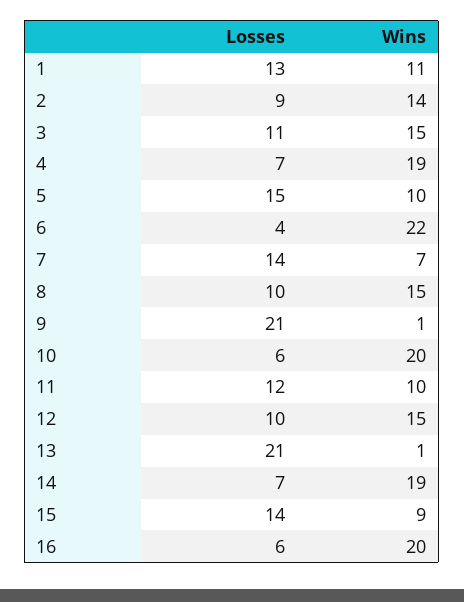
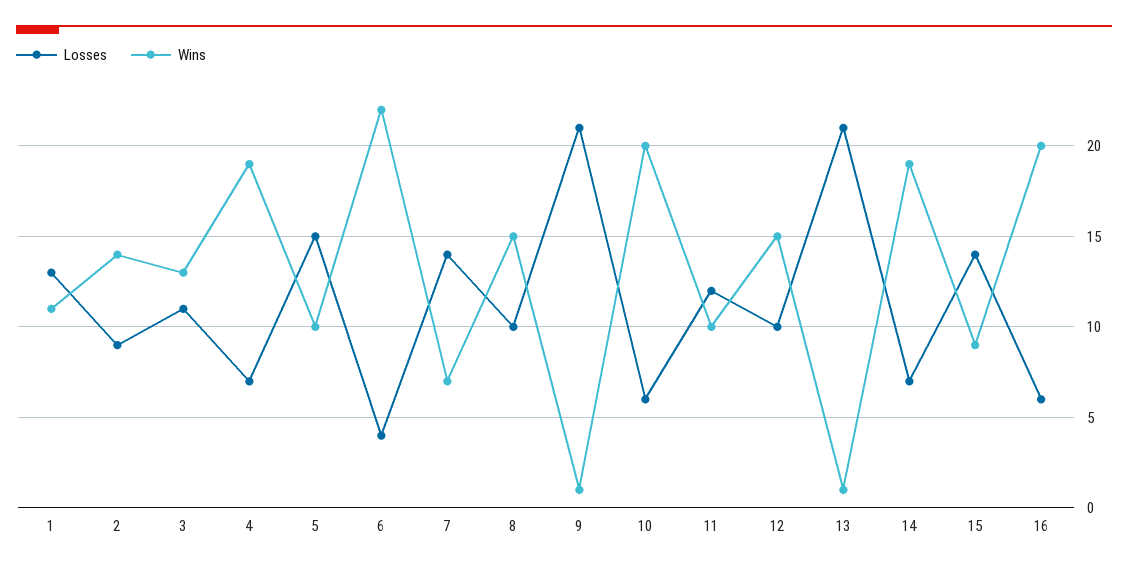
Wins, 3: 15 -> 13

